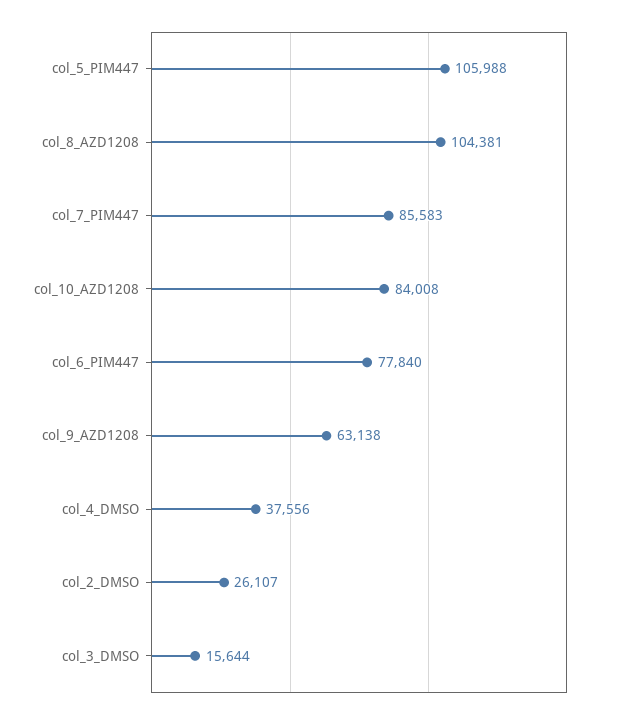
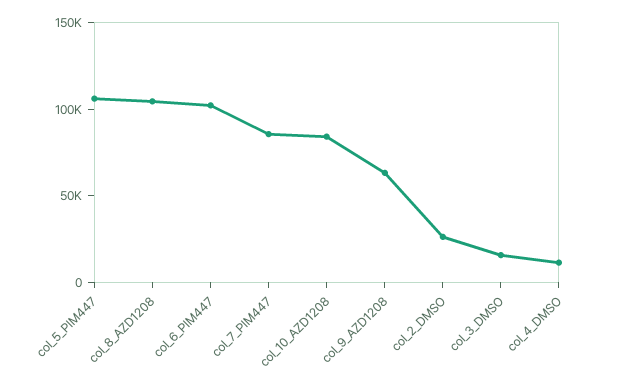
col_6_PIM447: 77840 -> 100000
col_4_DMSO: 37556 -> 10000

